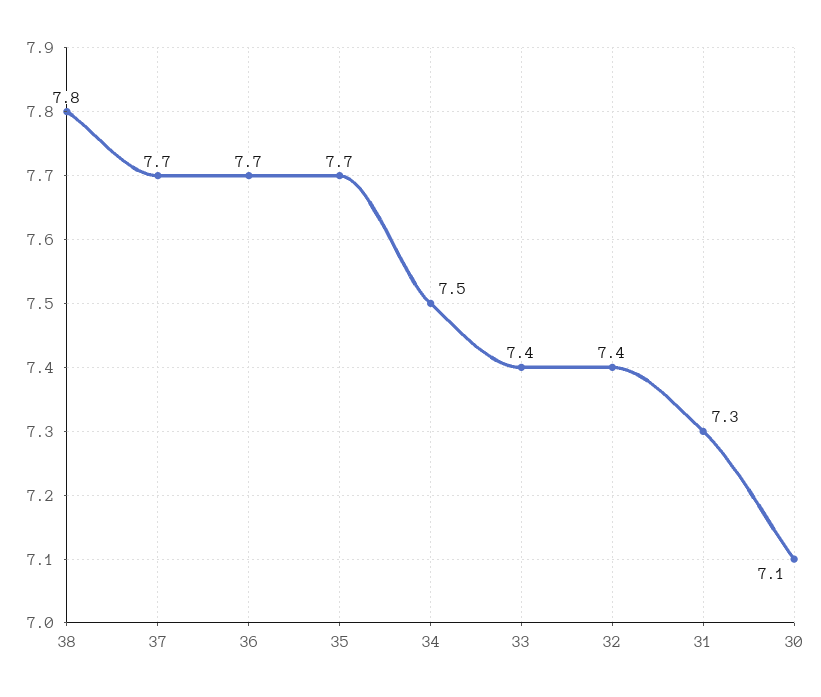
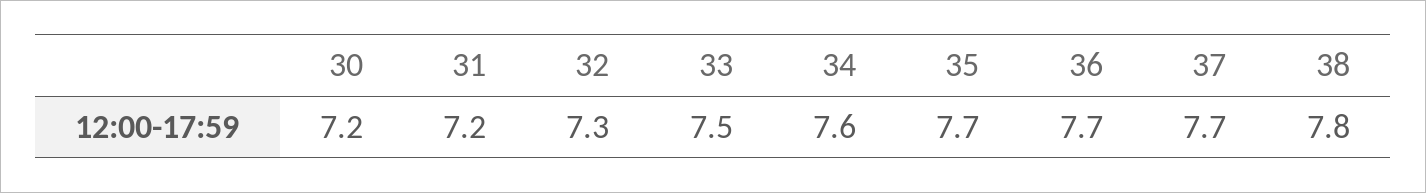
34: 7.5 -> 7.6
33: 7.4 -> 7.5
32: 7.4 -> 7.3
31: 7.3 -> 7.2
30: 7.1 -> 7.2

